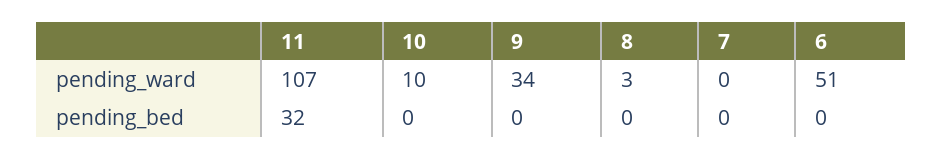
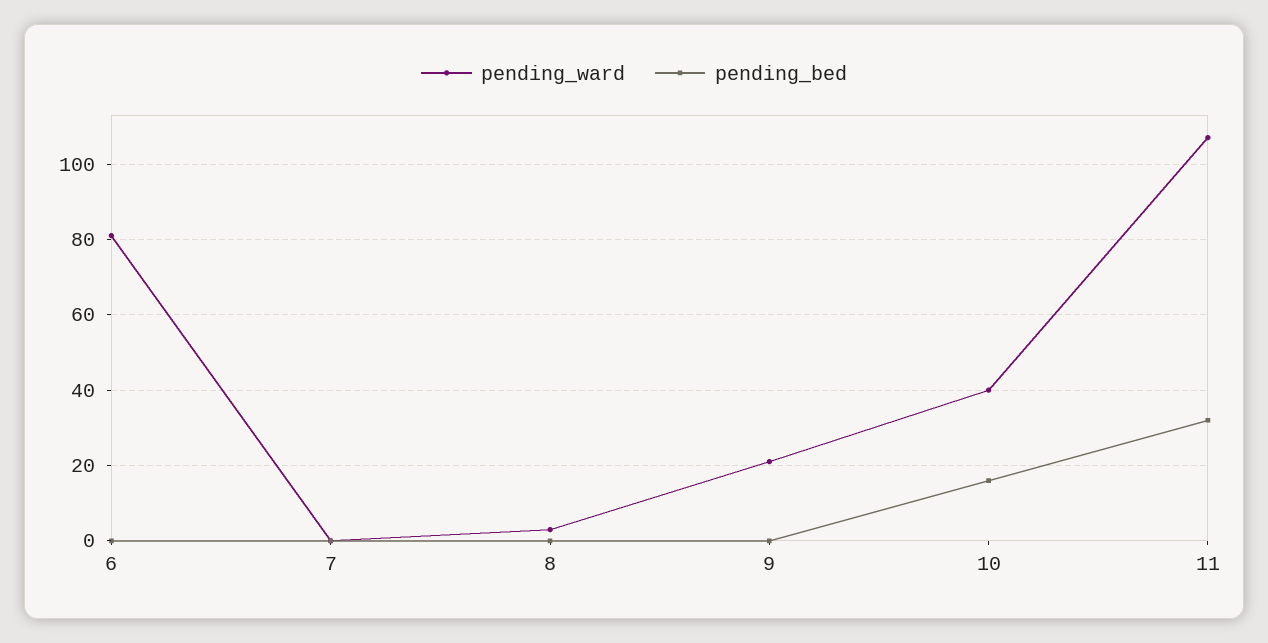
pending_ward, 10: 10 -> 40
pending_ward, 9: 34 -> 20
pending_ward, 6: 51 -> 80
pending_bed, 10: 0 -> 15

